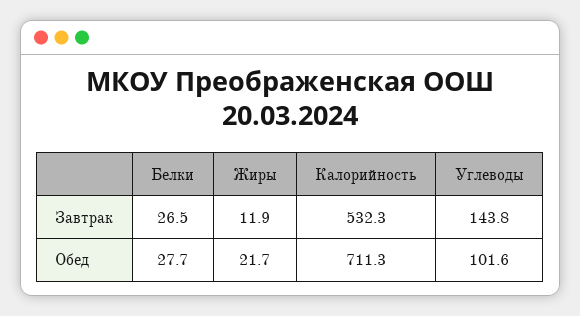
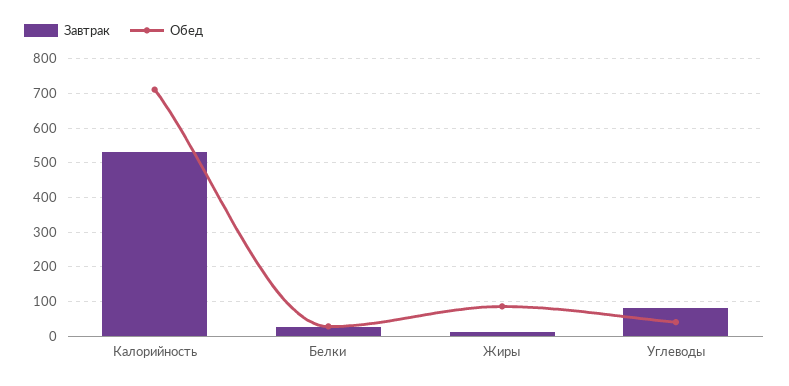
Завтрак, Углеводы: 143.8 -> 80
Обед, Жиры: 21.7 -> 80
Обед, Углеводы: 101.6 -> 40

